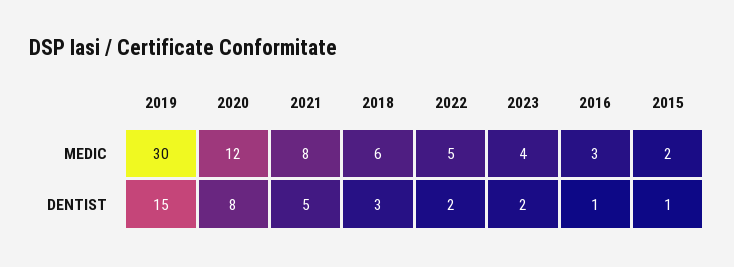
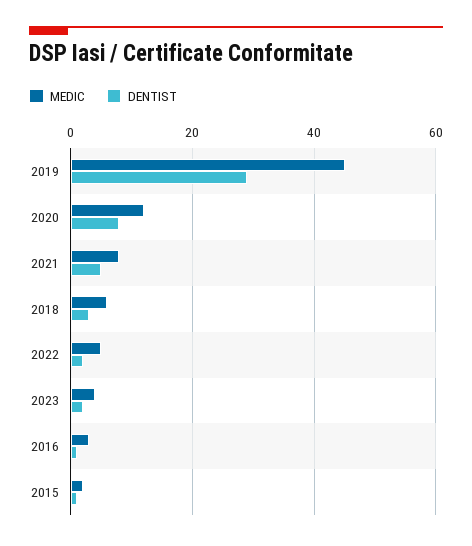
MEDIC, 2019: 30 -> 45
DENTIST, 2019: 15 -> 30

